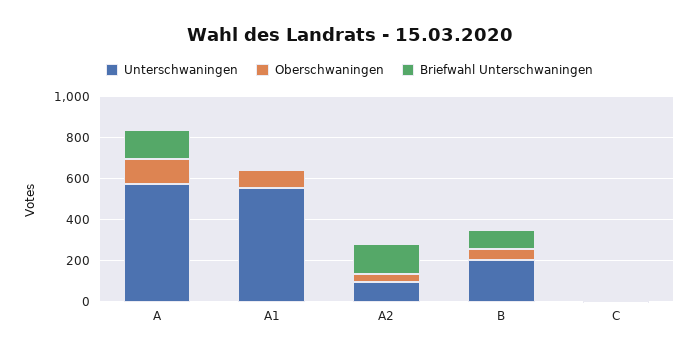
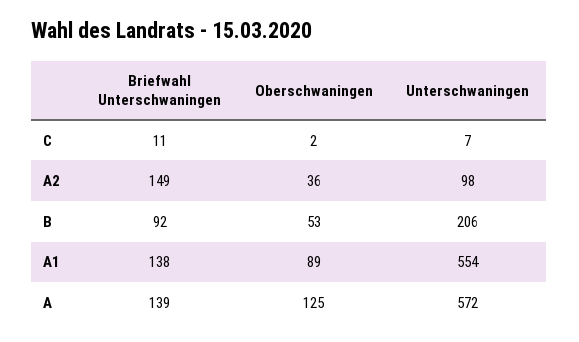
Briefwahl Unterschwaningen, A1: 0 -> 138

